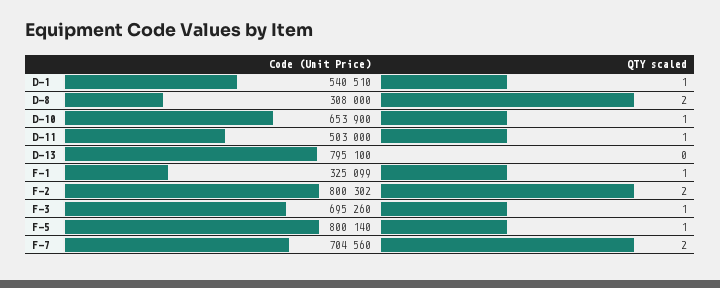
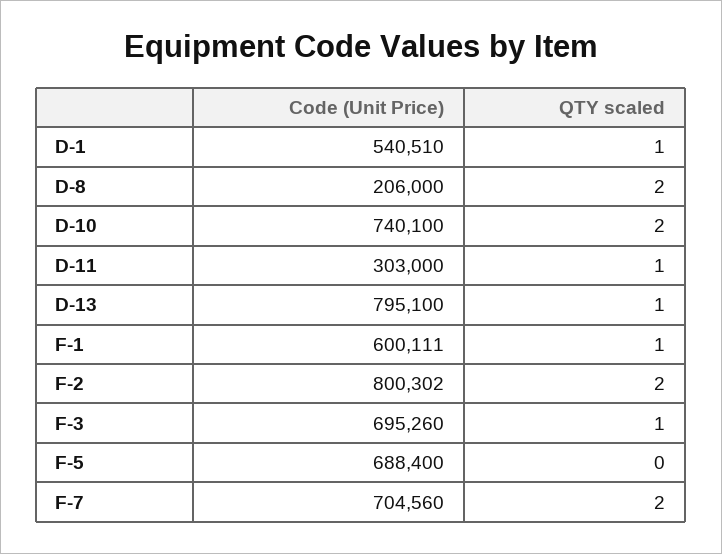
Code (Unit Price), D-8: 308000 -> 206000
Code (Unit Price), D-10: 653900 -> 740100
QTY scaled, D-10: 1 -> 2
Code (Unit Price), D-11: 503000 -> 303000
QTY scaled, D-13: 0 -> 1
Code (Unit Price), F-1: 325099 -> 600111
Code (Unit Price), F-5: 800140 -> 688400
QTY scaled, F-5: 1 -> 0

